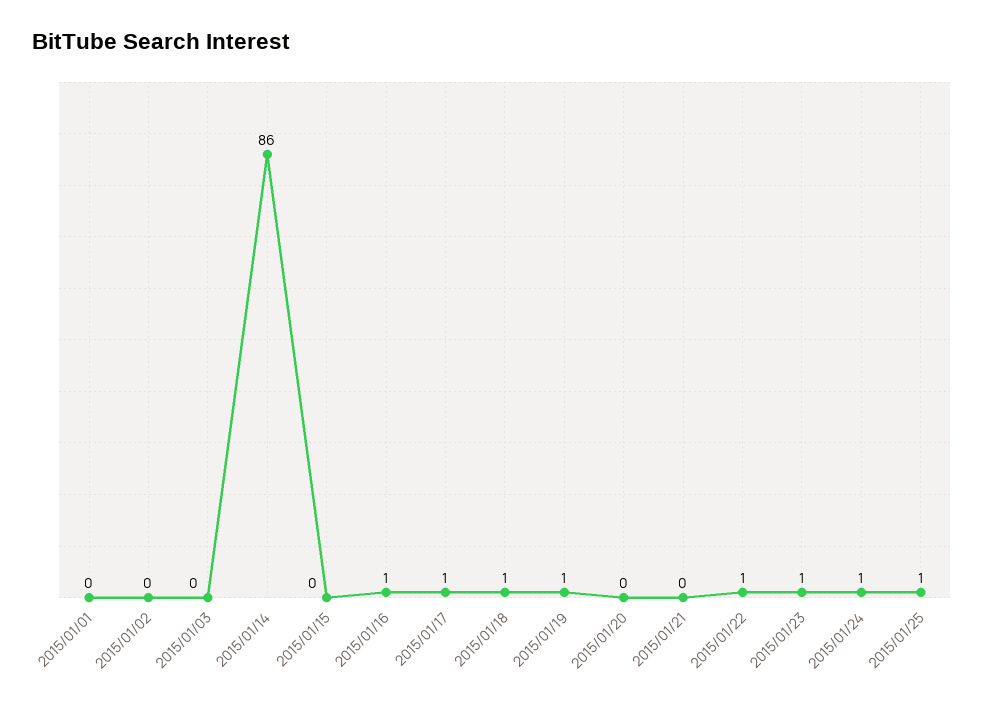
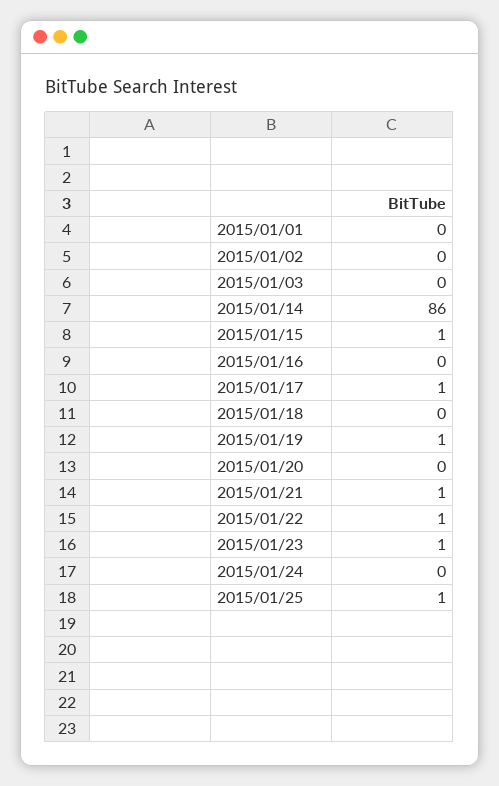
2015/01/15: 0 -> 1
2015/01/16: 1 -> 0
2015/01/18: 1 -> 0
2015/01/21: 0 -> 1
2015/01/24: 1 -> 0

